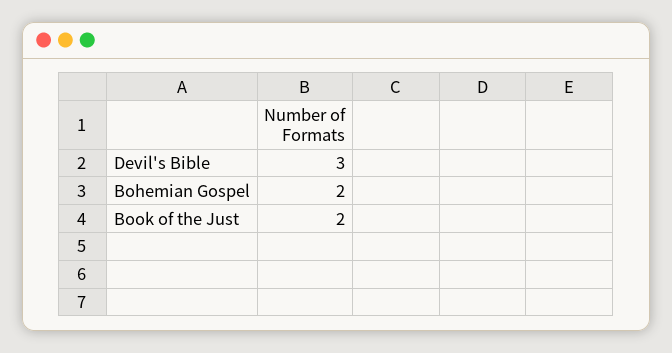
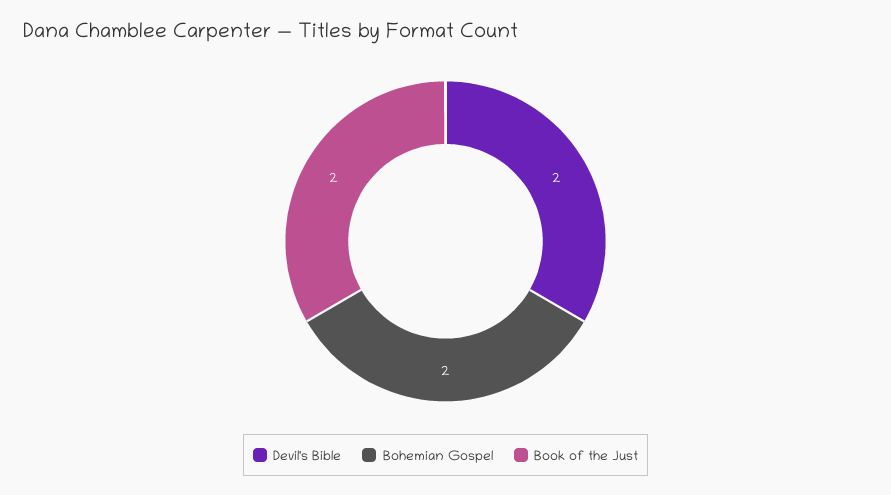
Devil's Bible: 3 -> 2

